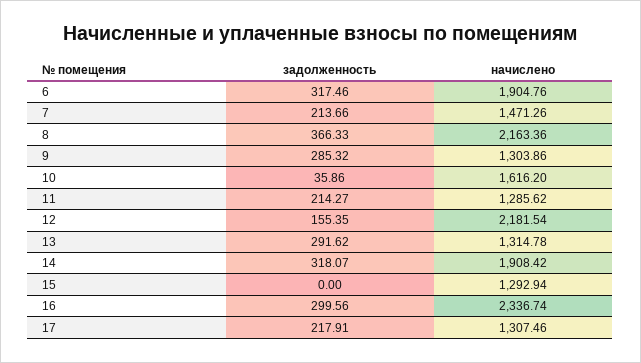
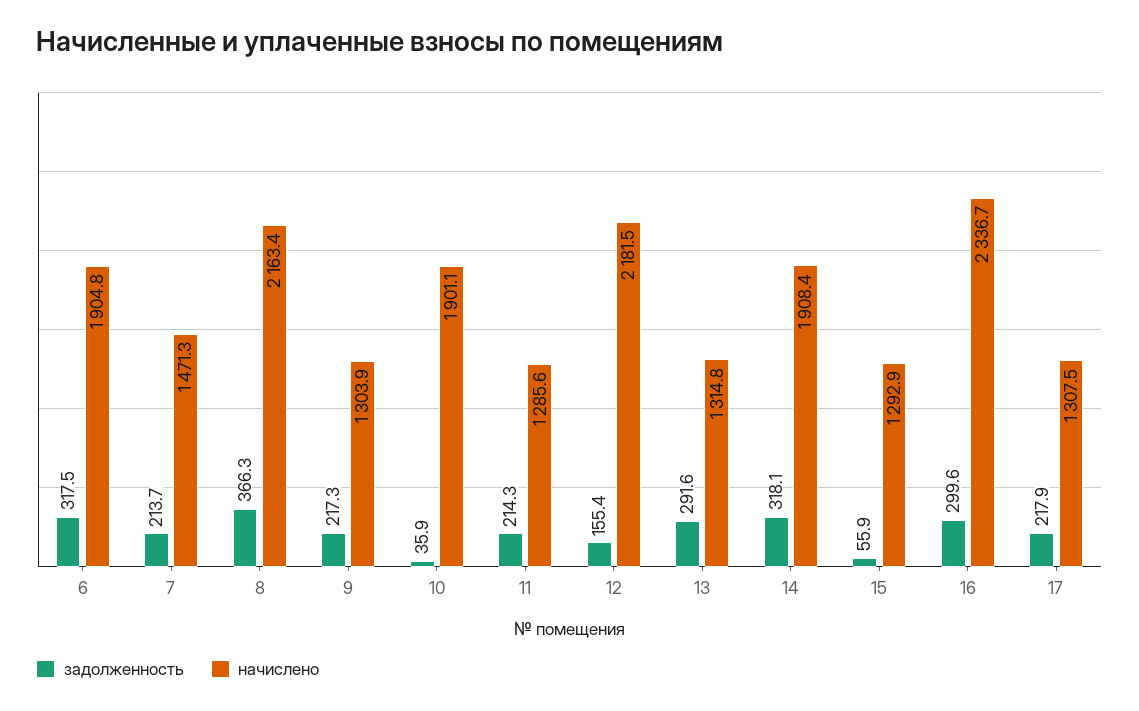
задолженность, 9: 285.32 -> 217.3
начислено, 10: 1616.2 -> 1901.1
задолженность, 15: 0 -> 55.9

